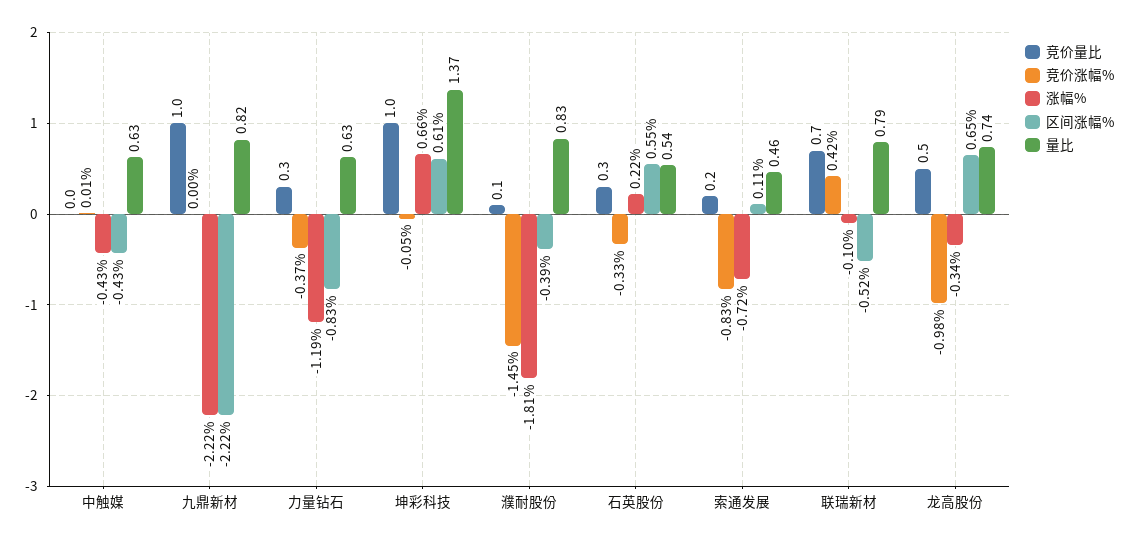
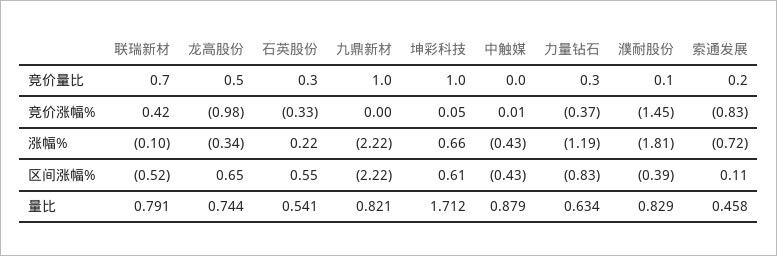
量比, 中触媒: 0.63 -> 0.879
竞价涨幅%, 坤彩科技: -0.05 -> 0.05
量比, 坤彩科技: 1.37 -> 1.712

